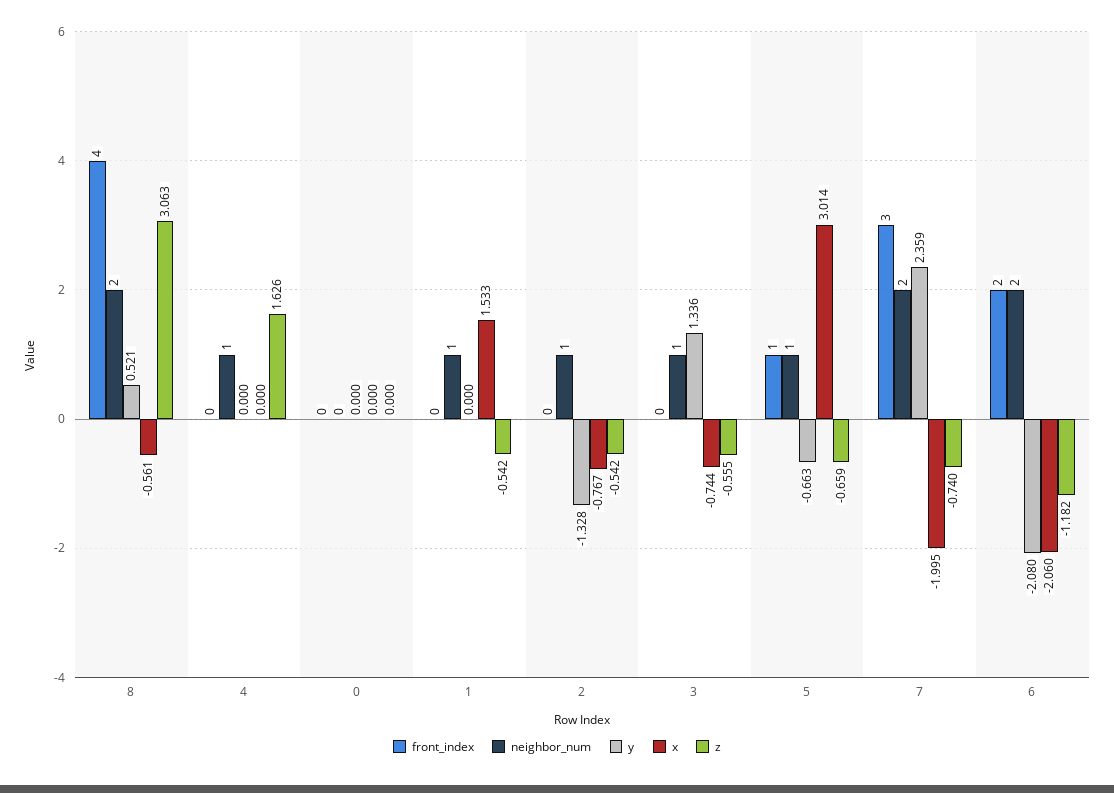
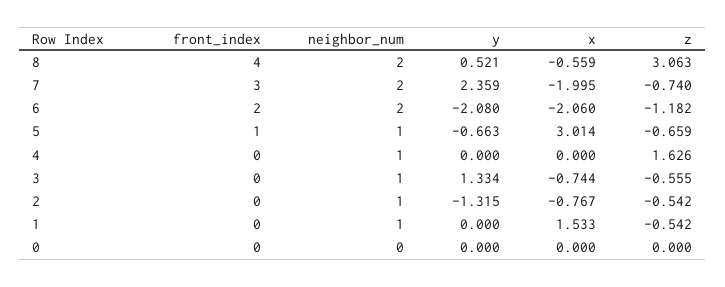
x, 8: -0.561 -> -0.559
y, 2: -1.328 -> -1.315
y, 3: 1.336 -> 1.334

